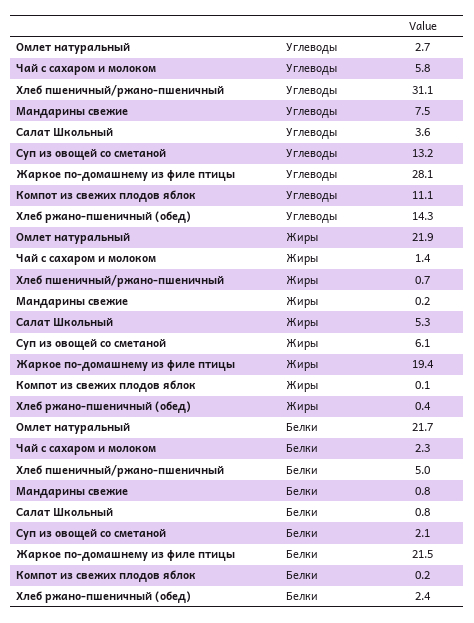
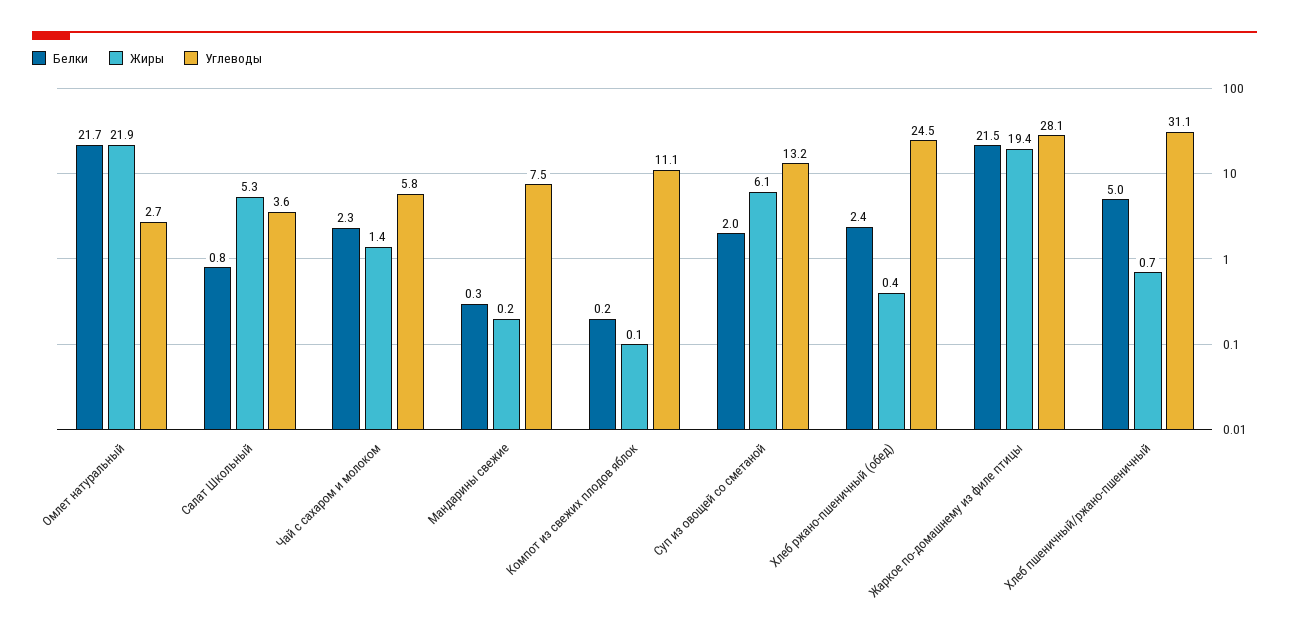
Углеводы, Хлеб ржано-пшеничный (обед): 14.3 -> 24.5
Белки, Мандарины свежие: 0.8 -> 0.3
Белки, Суп из овощей со сметаной: 2.1 -> 2

